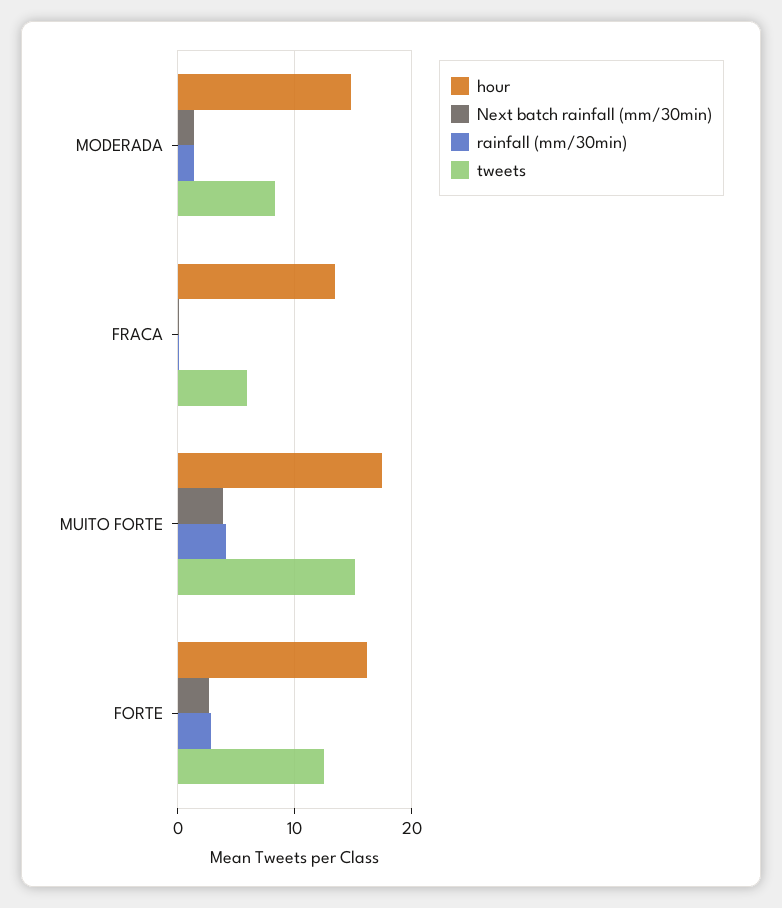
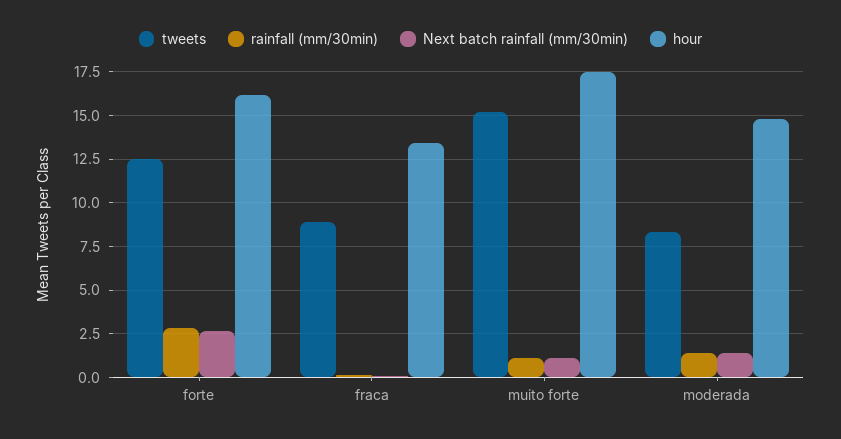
tweets, FRACA: 6 -> 9
Next batch rainfall (mm/30min), MUITO FORTE: 4 -> 1
rainfall (mm/30min), MUITO FORTE: 4 -> 1

